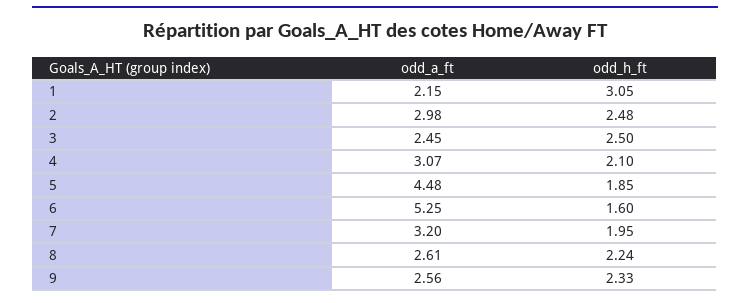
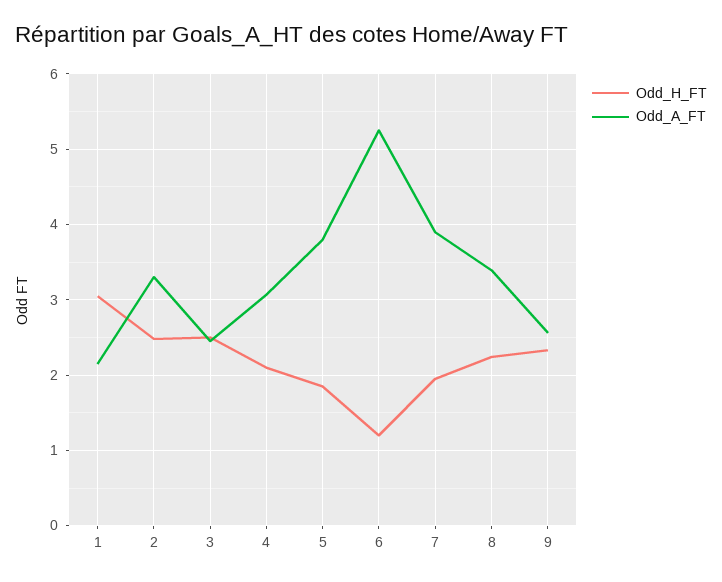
odd_a_ft, 2: 2.98 -> 3.3
odd_a_ft, 5: 4.48 -> 3.8
odd_h_ft, 6: 1.6 -> 1.2
odd_a_ft, 7: 3.2 -> 3.9
odd_a_ft, 8: 2.61 -> 3.4

